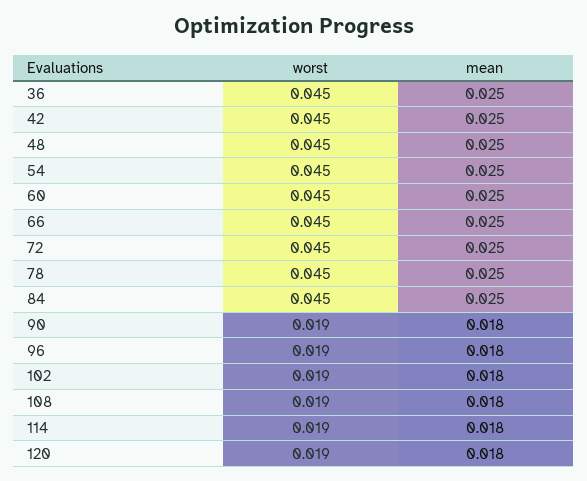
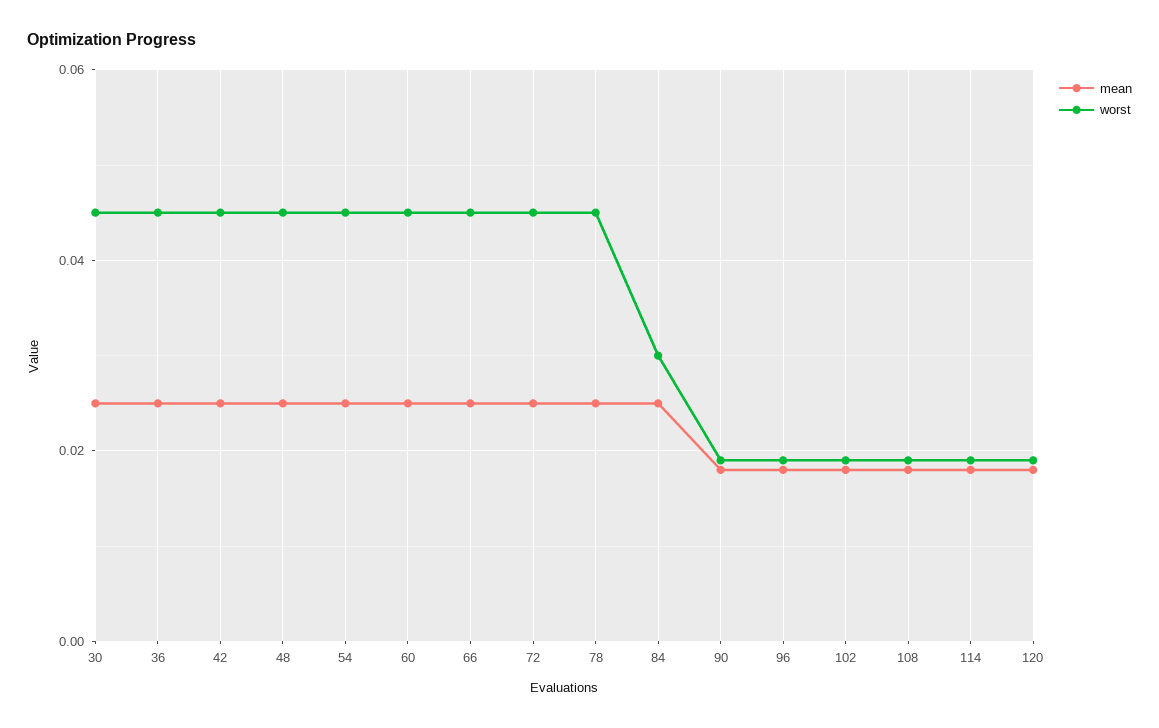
worst, 84: 0.045 -> 0.03
mean, 30: none -> 0.025
worst, 30: none -> 0.045

